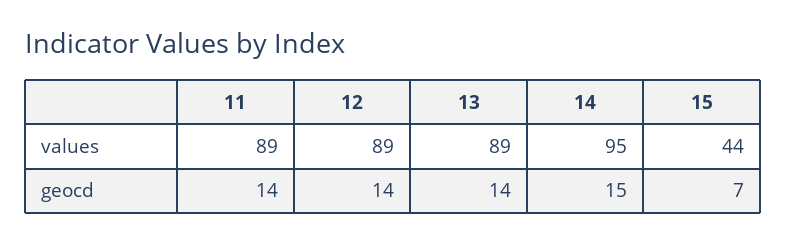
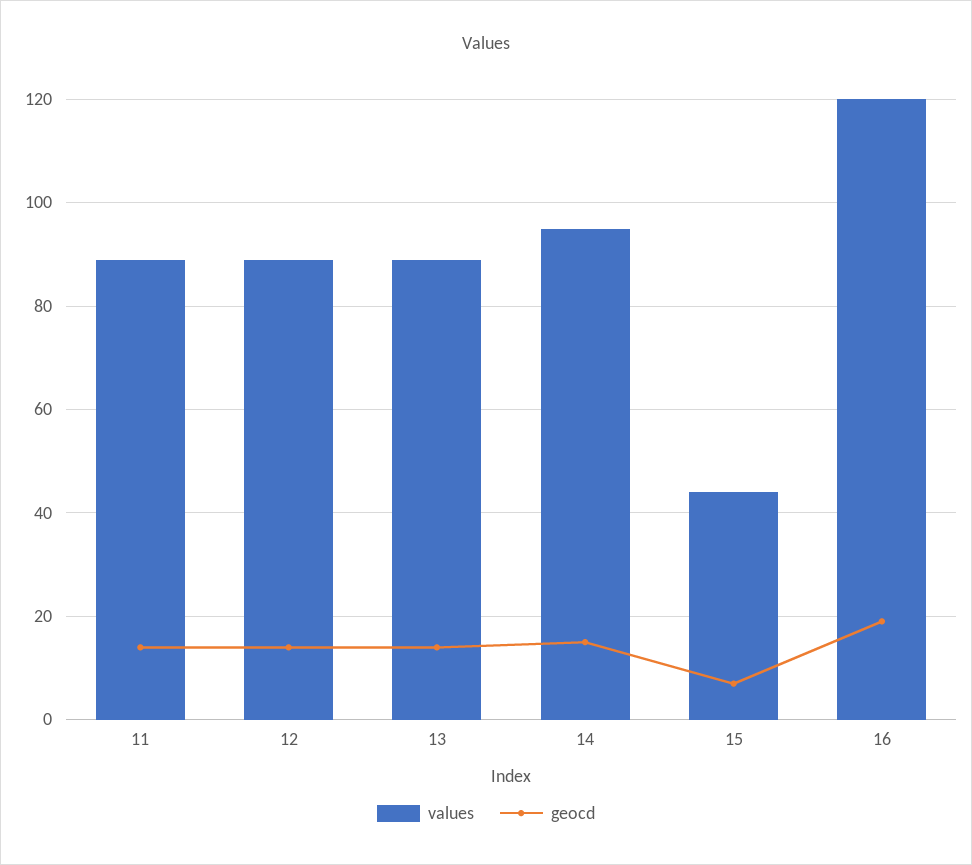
values, 16: none -> 120
geocd, 16: none -> 20

